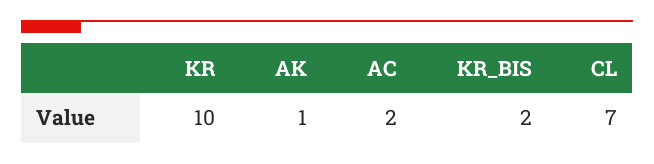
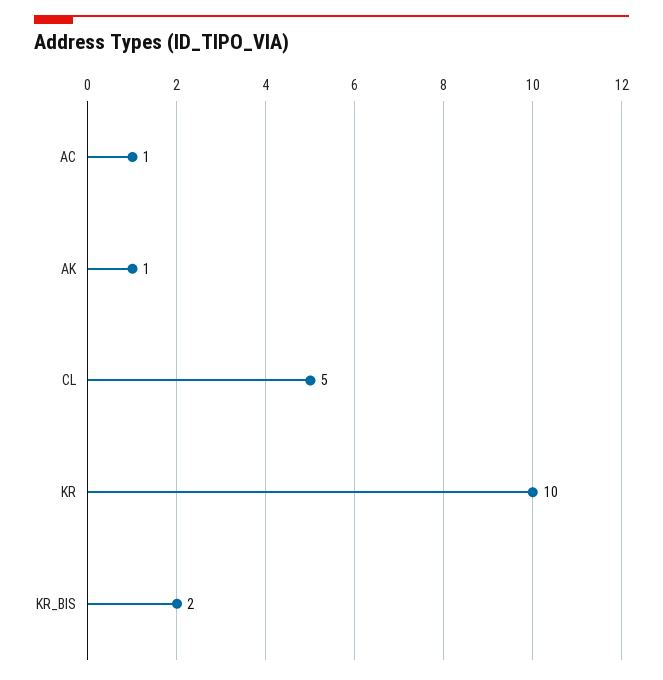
AC: 2 -> 1
CL: 7 -> 5

